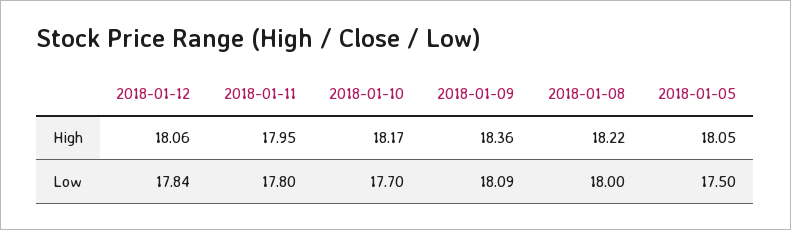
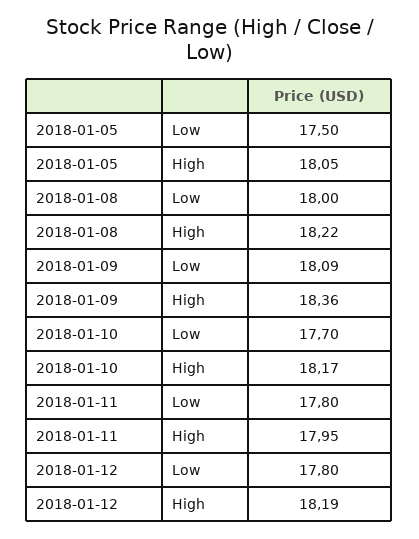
2018-01-12, High: 18.06 -> 18.19
2018-01-12, Low: 17.84 -> 17.8

